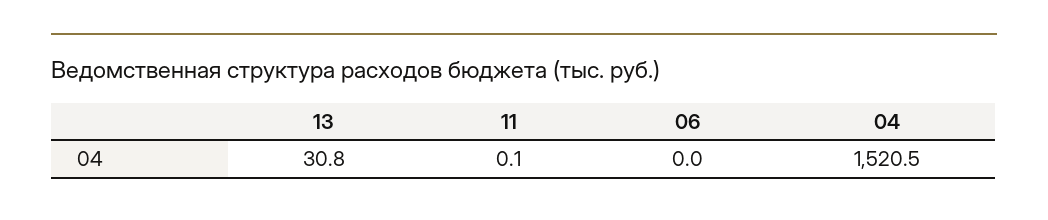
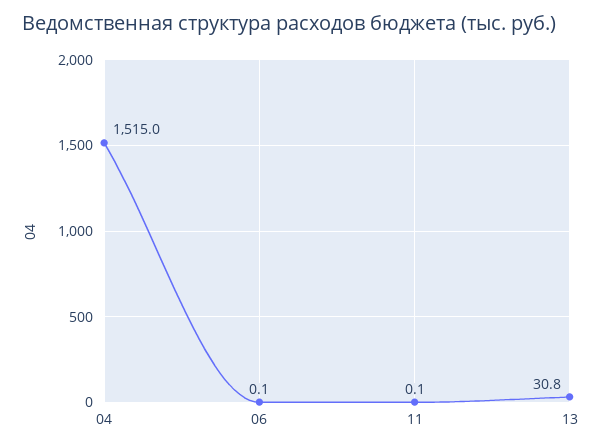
06: 0 -> 0.1
04: 1520.5 -> 1515

